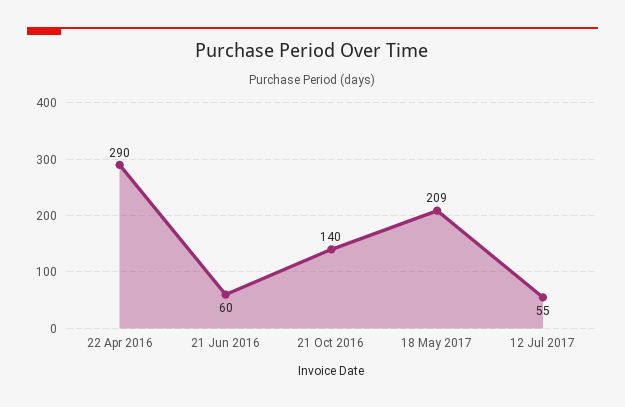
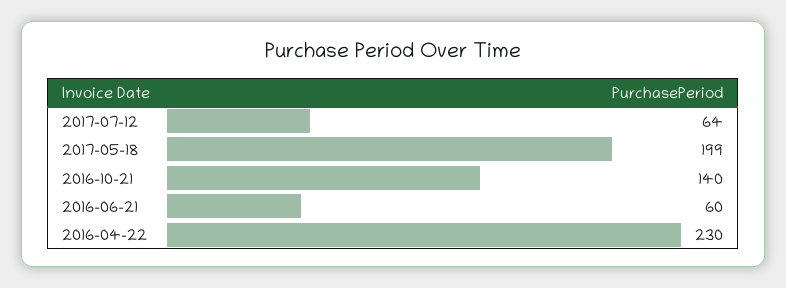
22 Apr 2016: 290 -> 230
18 May 2017: 209 -> 199
12 Jul 2017: 55 -> 64

